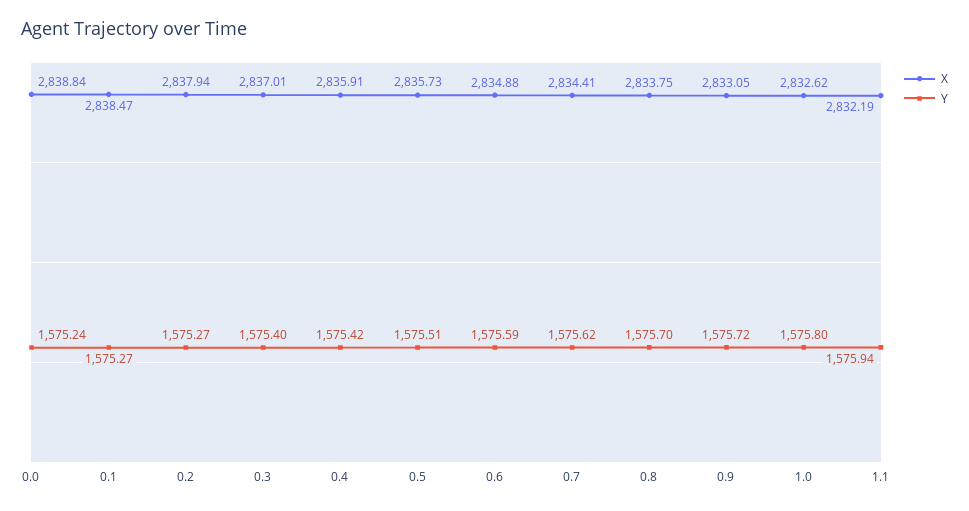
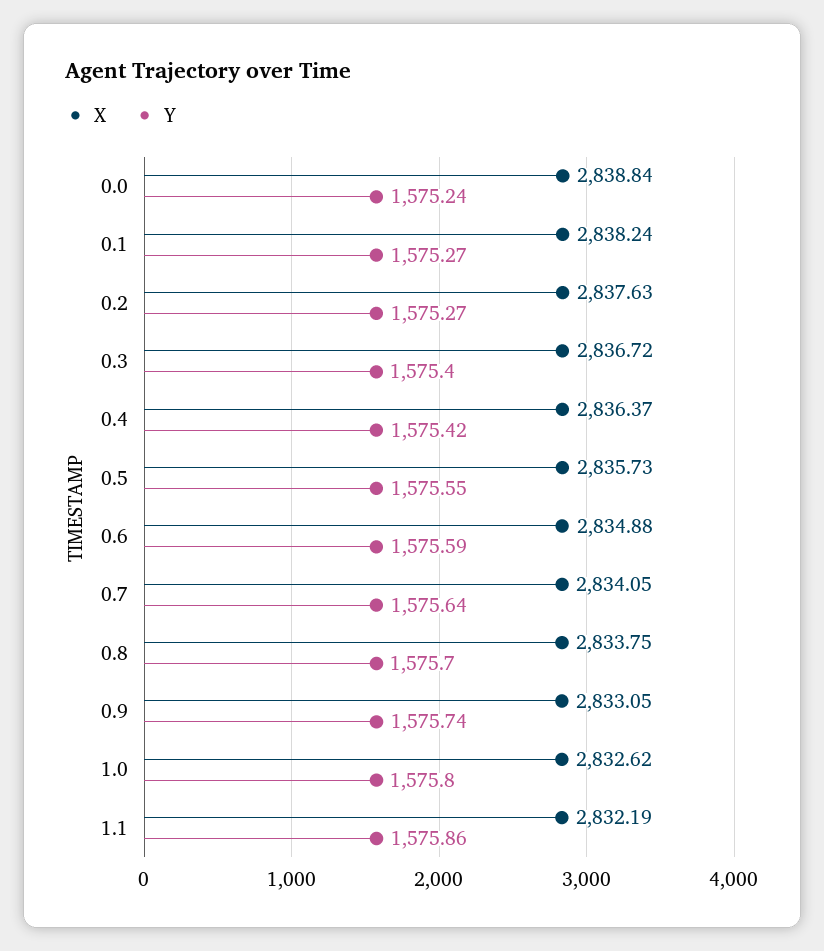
X, 0.1: 2838.47 -> 2838.24
X, 0.2: 2837.94 -> 2837.63
X, 0.3: 2837.01 -> 2836.72
X, 0.4: 2835.91 -> 2836.37
Y, 0.5: 1575.51 -> 1575.55
X, 0.7: 2834.41 -> 2834.05
Y, 0.7: 1575.62 -> 1575.64
Y, 0.9: 1575.72 -> 1575.74
Y, 1.1: 1575.94 -> 1575.86

